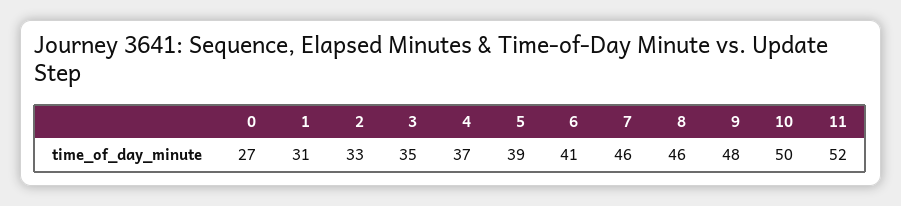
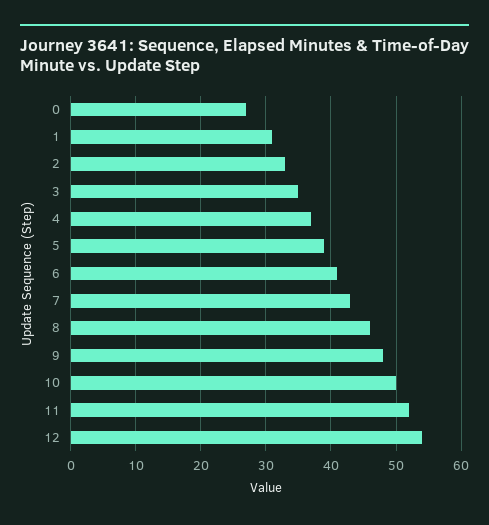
7: 46 -> 43
12: none -> 54

